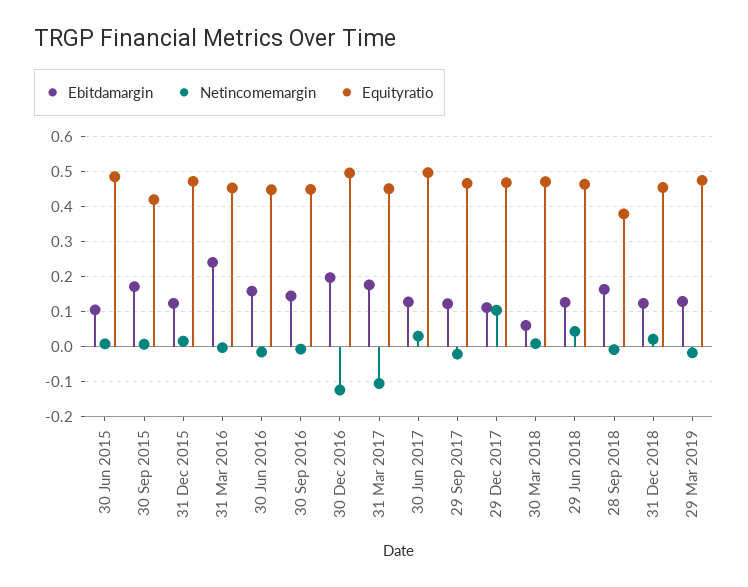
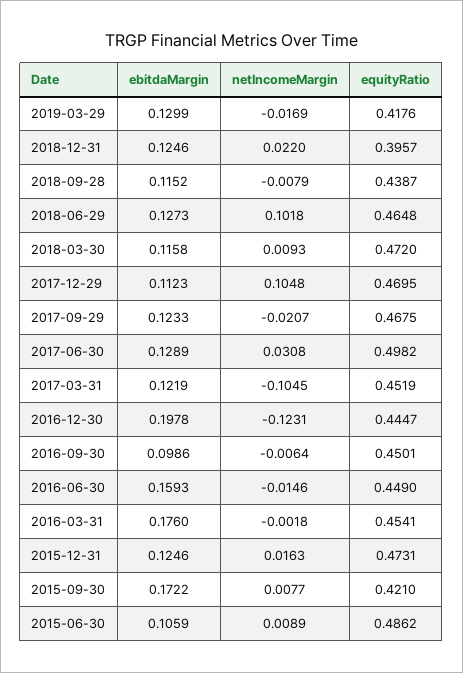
Ebitdamargin, 31 Mar 2016: 0.24 -> 0.176
Ebitdamargin, 30 Sep 2016: 0.14 -> 0.0986
Equityratio, 30 Dec 2016: 0.5 -> 0.4447
Ebitdamargin, 31 Mar 2017: 0.18 -> 0.1219
Ebitdamargin, 30 Mar 2018: 0.06 -> 0.1158
Netincomemargin, 29 Jun 2018: 0.04 -> 0.1018
Ebitdamargin, 28 Sep 2018: 0.16 -> 0.1152
Equityratio, 28 Sep 2018: 0.38 -> 0.4387
Equityratio, 31 Dec 2018: 0.46 -> 0.3957
Equityratio, 29 Mar 2019: 0.48 -> 0.4176

